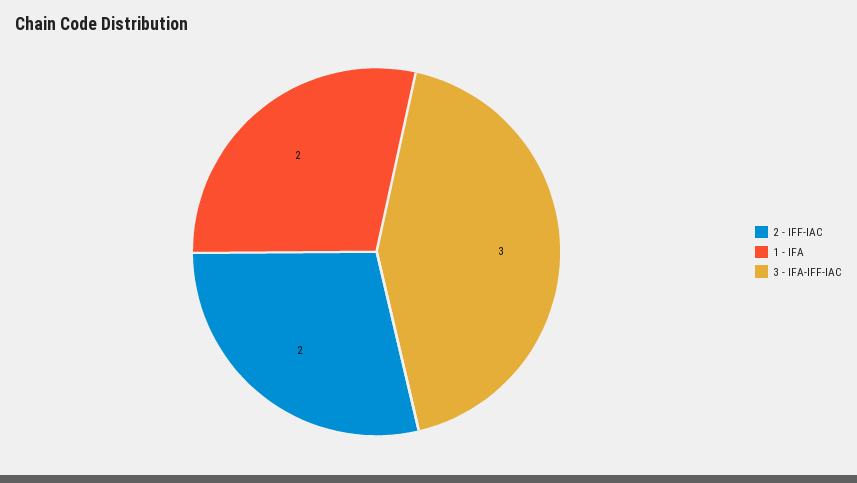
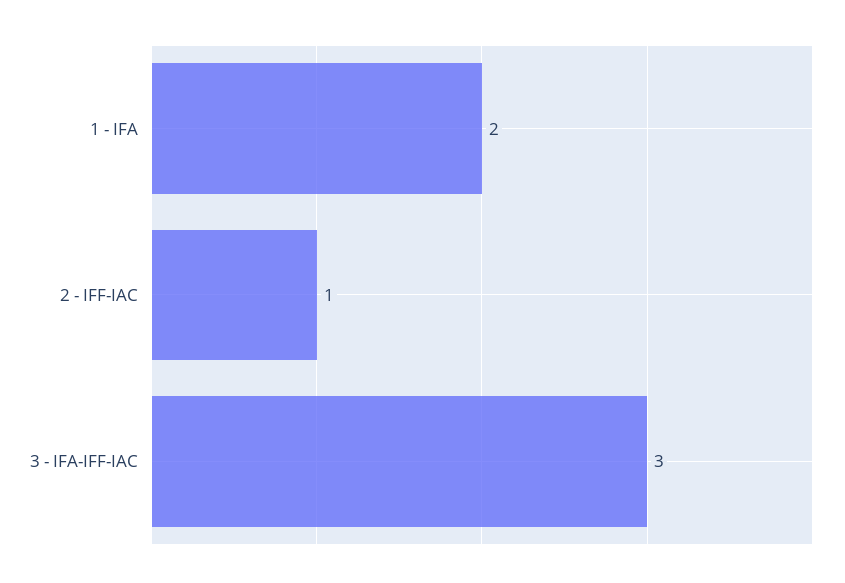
2 - IFF-IAC: 2 -> 1

